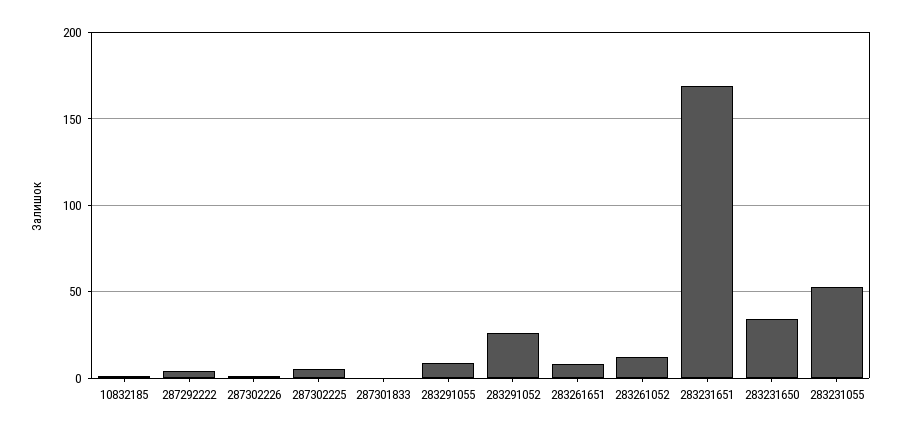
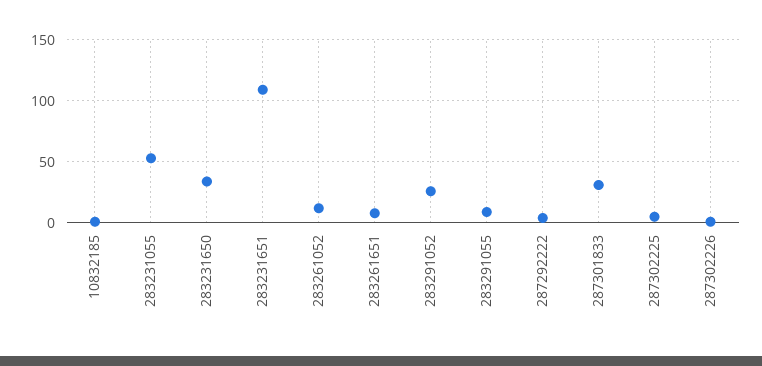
287301833: 0 -> 30
283231651: 170 -> 110

